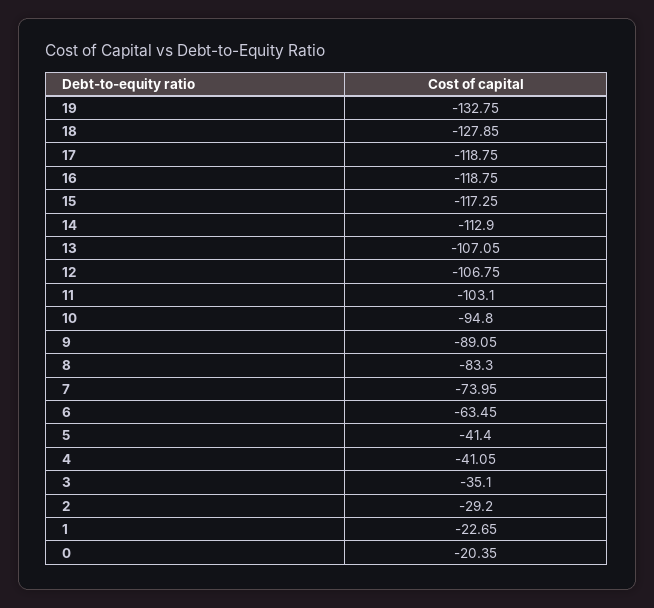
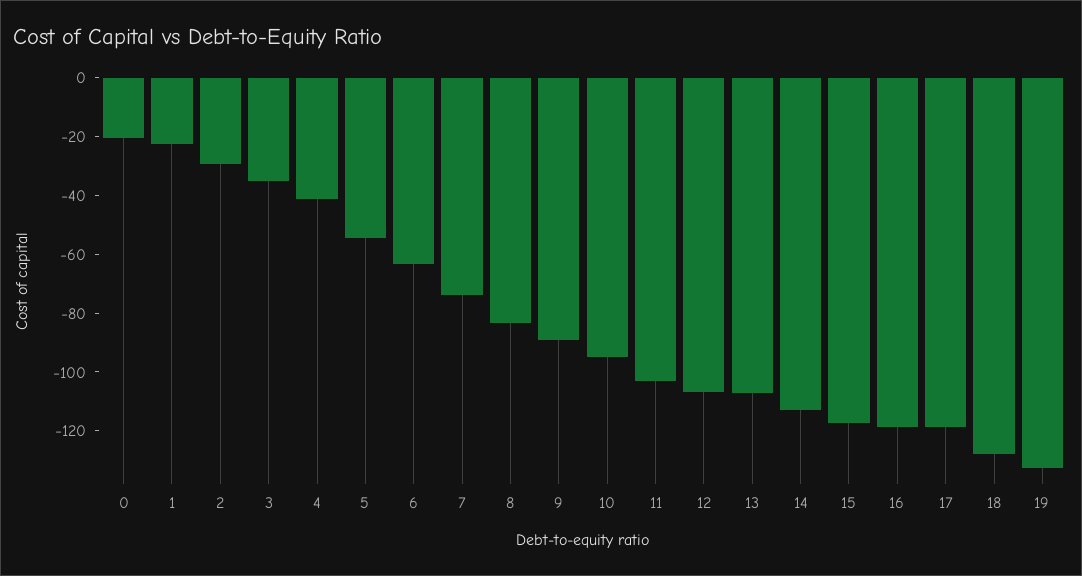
5: -41.4 -> -55

